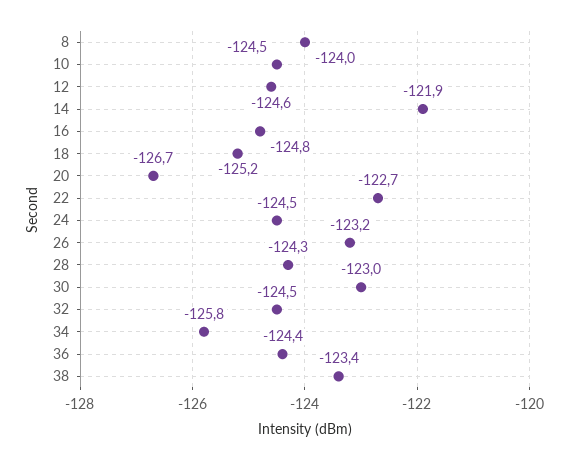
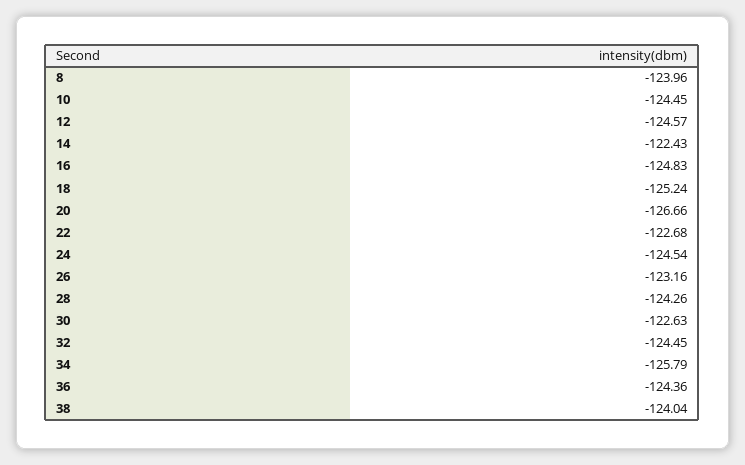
14: -121.9 -> -122.43
30: -123 -> -122.63
38: -123.4 -> -124.04

